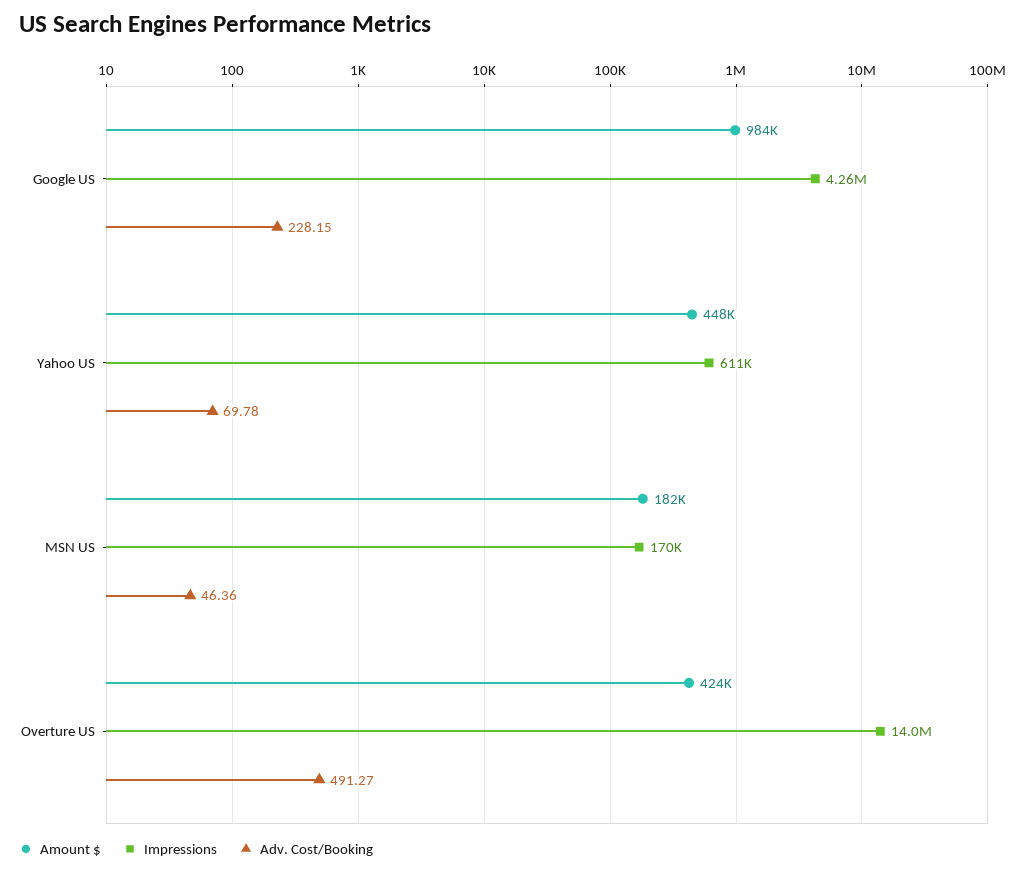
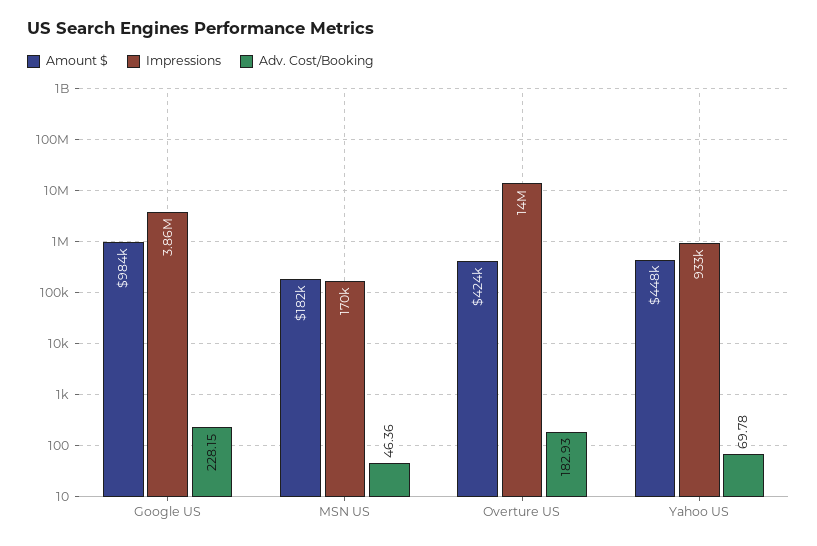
Impressions, Google US: 4260000 -> 3860000
Impressions, Yahoo US: 611000 -> 933000
Adv. Cost/Booking, Overture US: 491.27 -> 182.93

